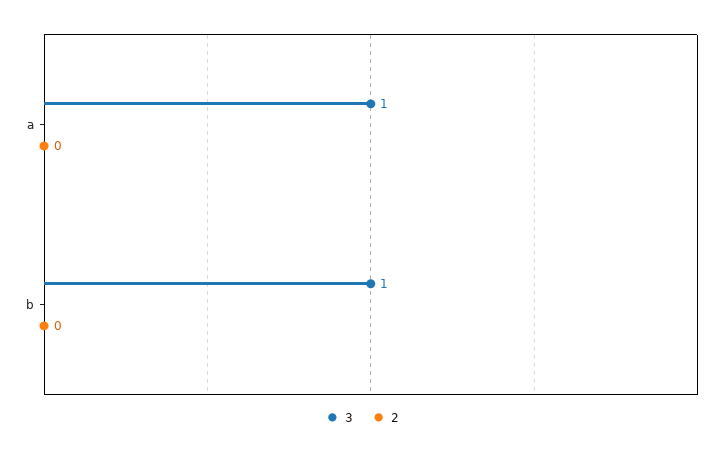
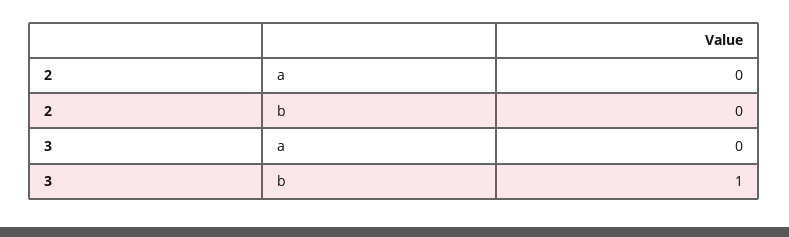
3, a: 1 -> 0

